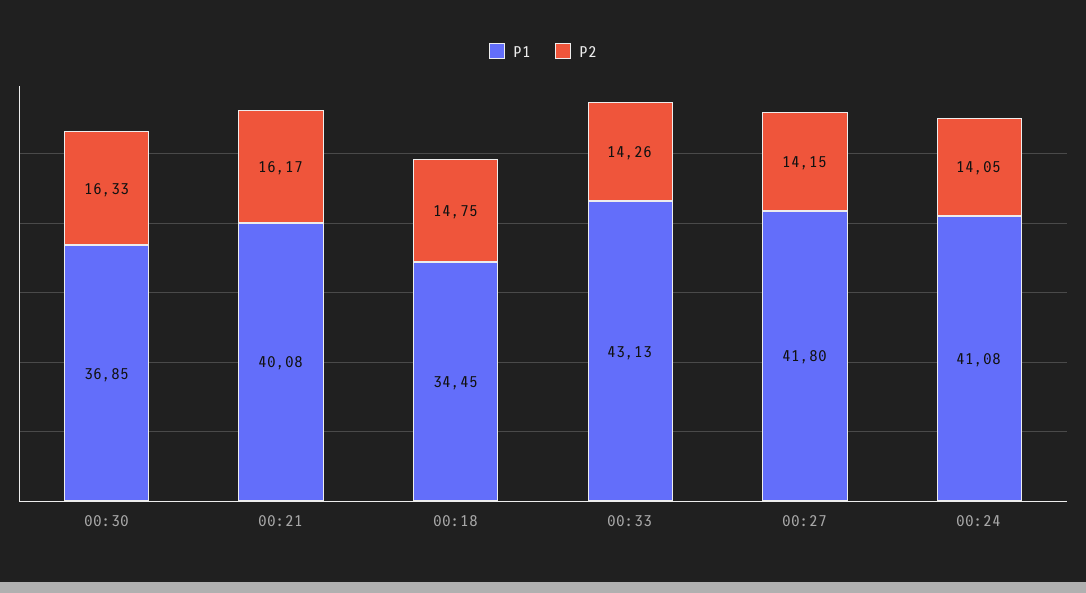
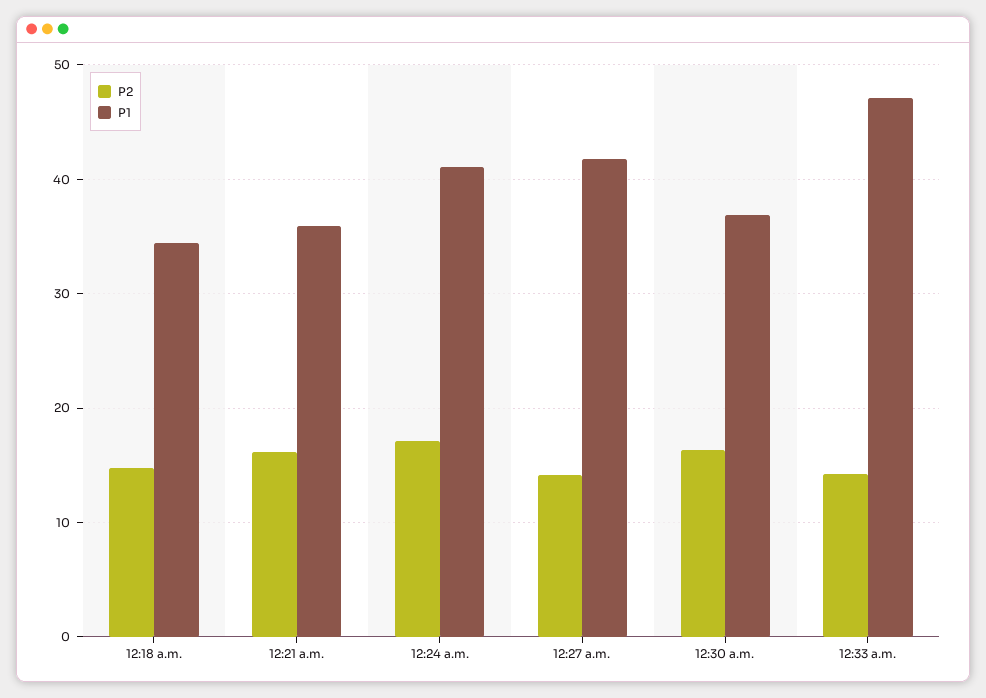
P1, 00:21: 40.08 -> 36
P1, 00:33: 43.13 -> 47
P2, 00:24: 14.05 -> 17

